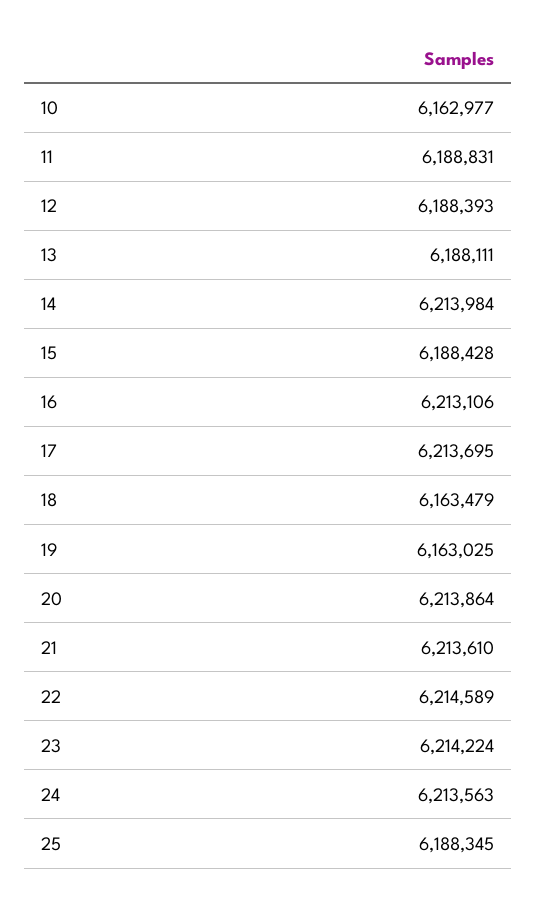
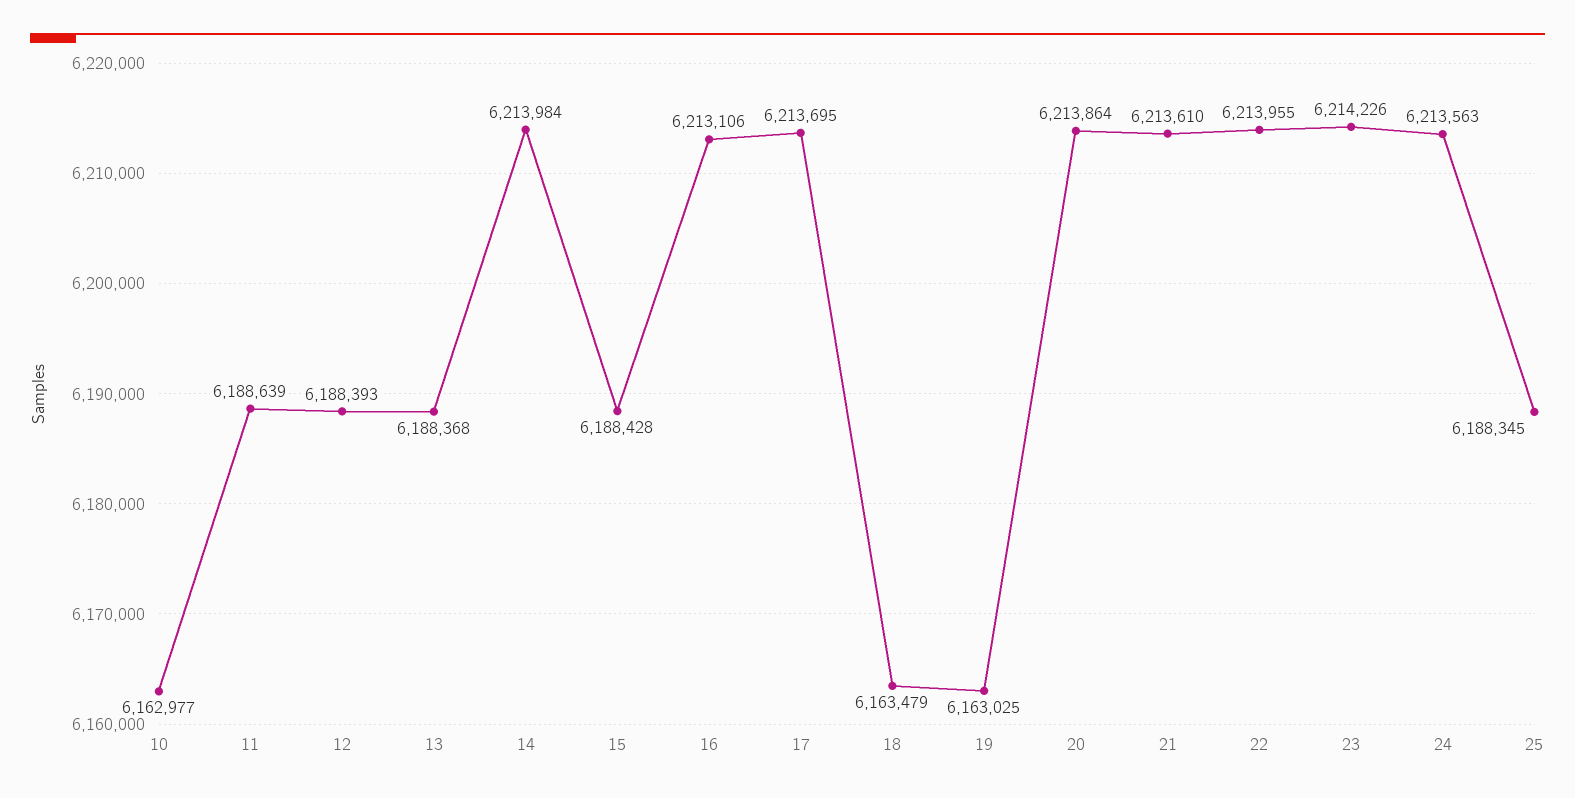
11: 6188831 -> 6188639
13: 6188111 -> 6188368
22: 6214589 -> 6213955
23: 6214224 -> 6214226

